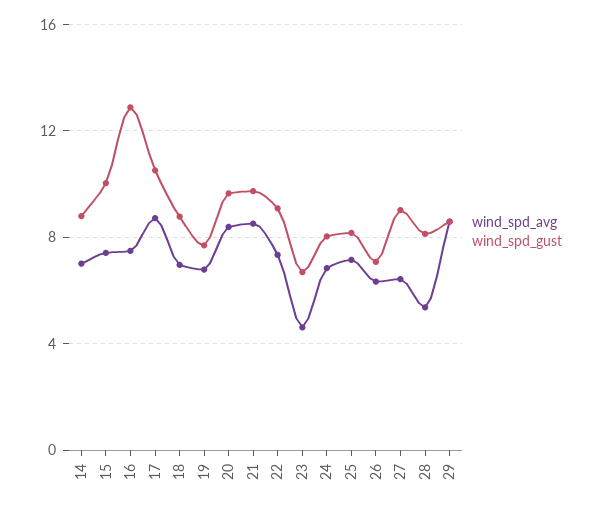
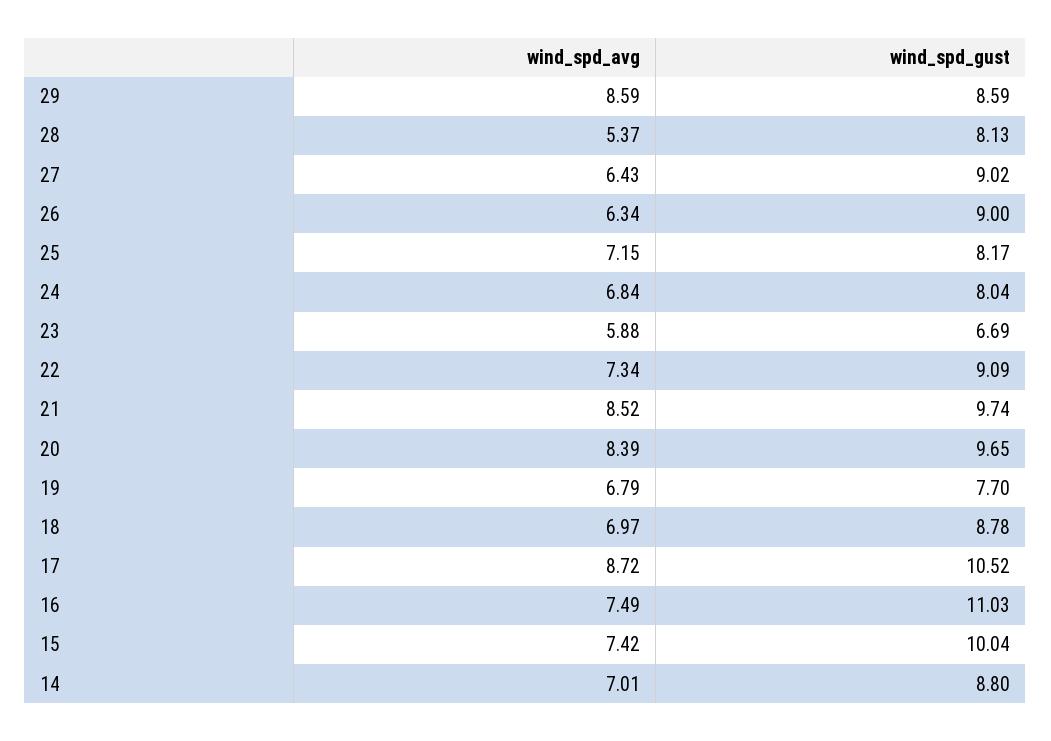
wind_spd_gust, 16: 13 -> 11.03
wind_spd_avg, 23: 4.5 -> 5.88
wind_spd_gust, 26: 7 -> 9

